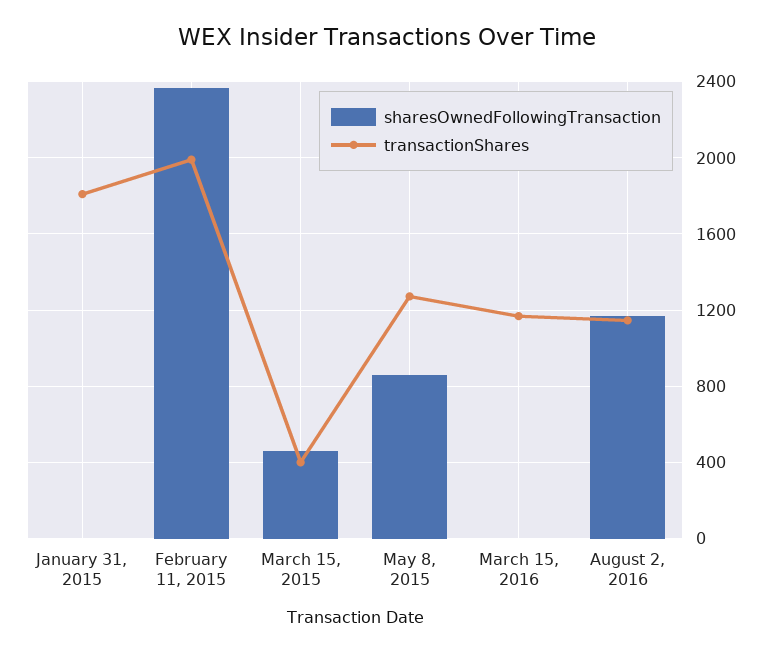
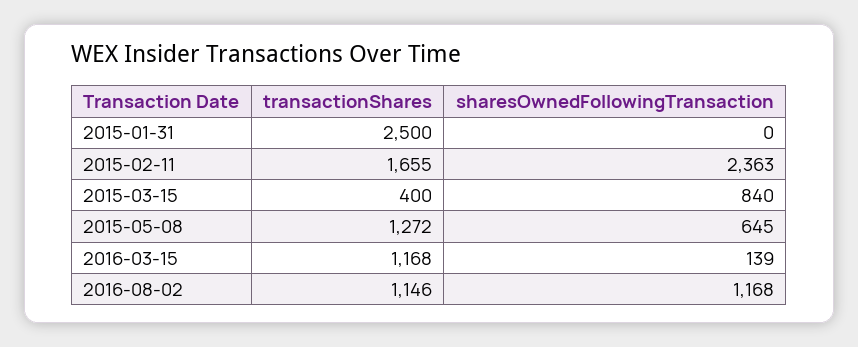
transactionShares, January 31, 2015: 1800 -> 2500
transactionShares, February 11, 2015: 2000 -> 1655
sharesOwnedFollowingTransaction, March 15, 2015: 450 -> 840
sharesOwnedFollowingTransaction, May 8, 2015: 850 -> 645
sharesOwnedFollowingTransaction, March 15, 2016: 0 -> 139

